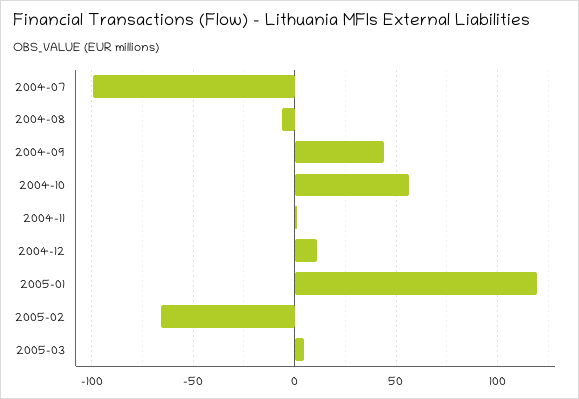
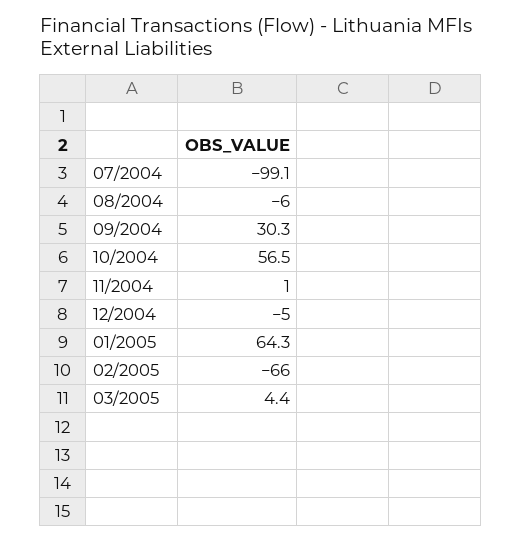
2004-09: 45 -> 30.3
2004-12: 10 -> -5
2005-01: 120 -> 64.3

